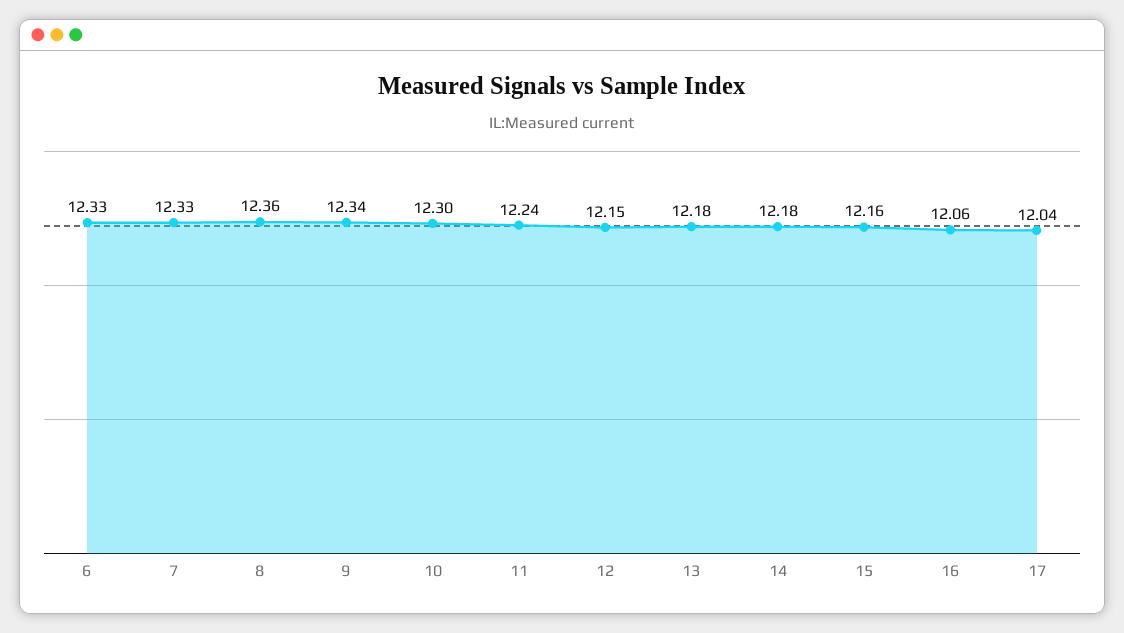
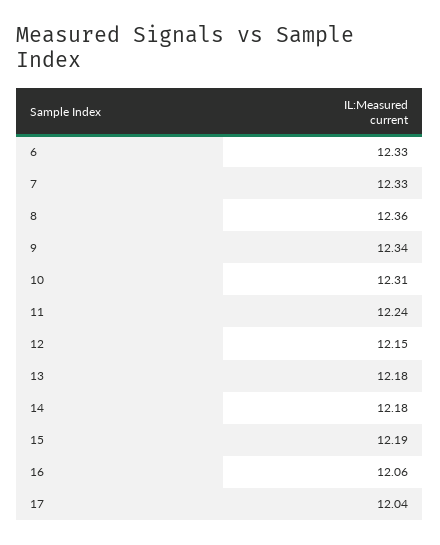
10: 12.3 -> 12.31
15: 12.16 -> 12.19

